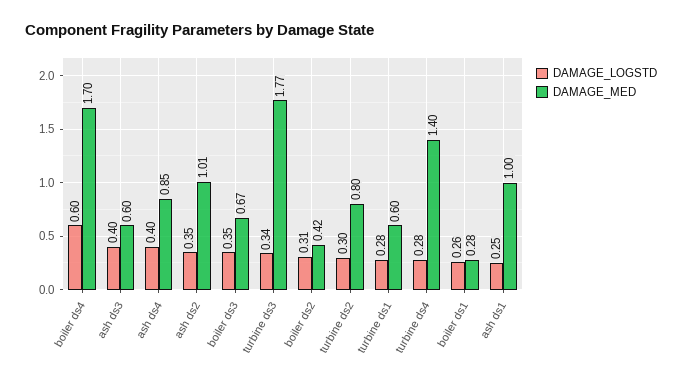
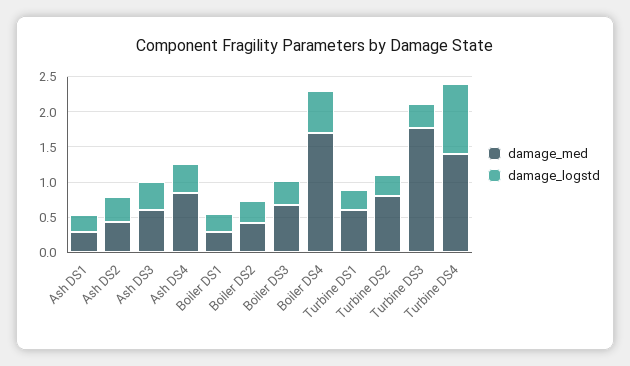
DAMAGE_MED, ash ds2: 1.01 -> 0.5
DAMAGE_LOGSTD, turbine ds4: 0.28 -> 1
DAMAGE_MED, ash ds1: 1 -> 0.25

